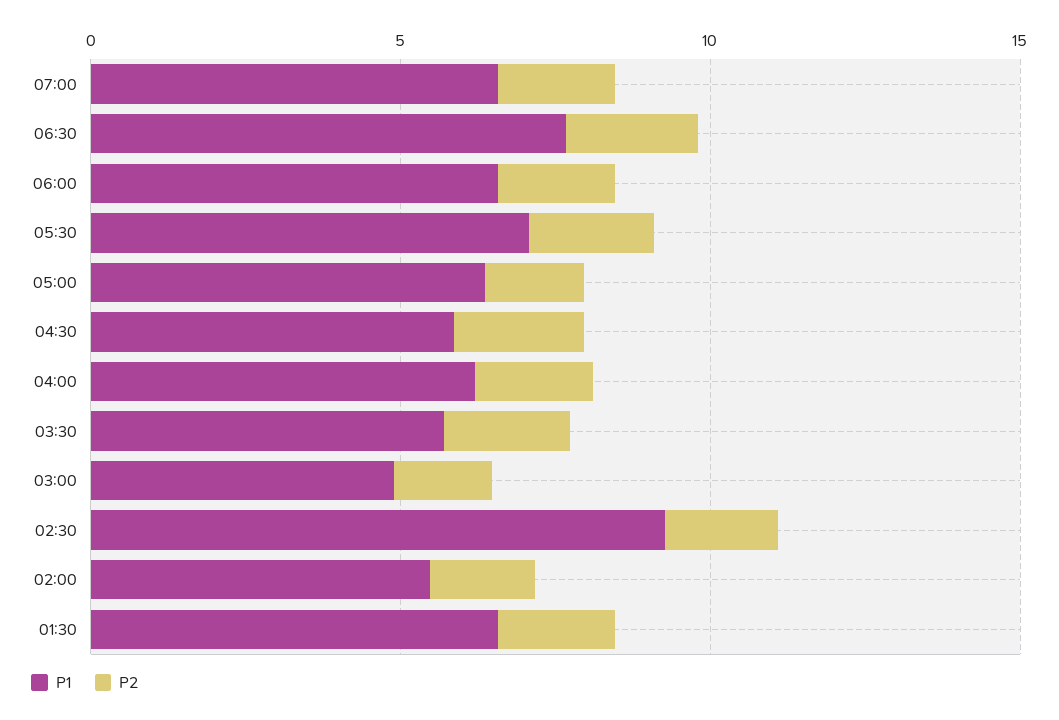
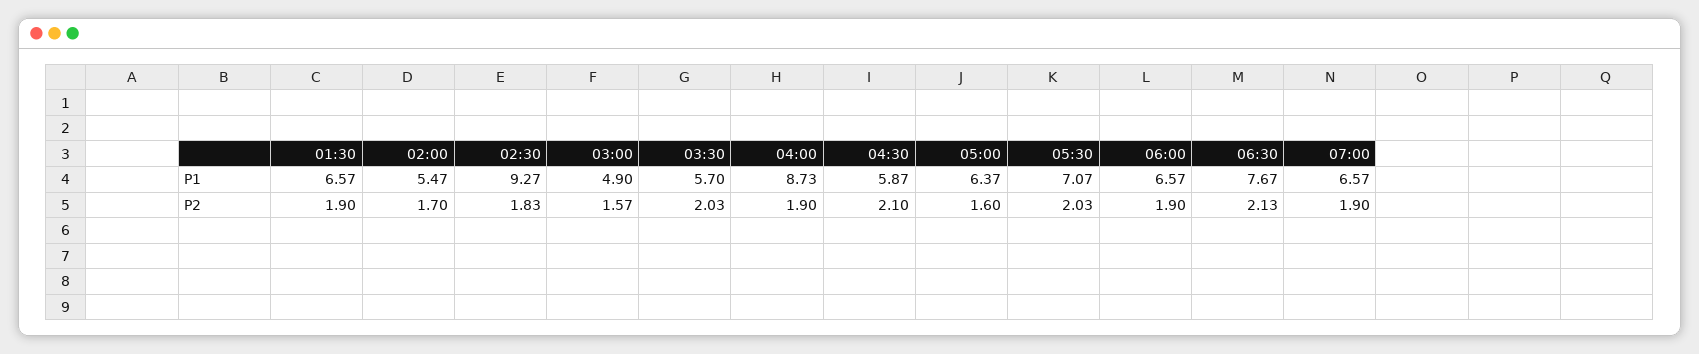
P1, 04:00: 6 -> 8.73

